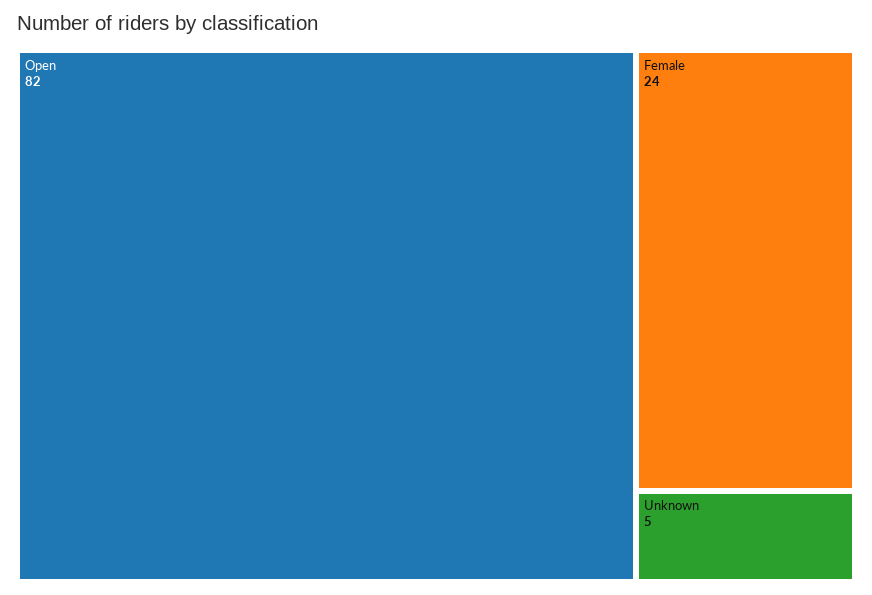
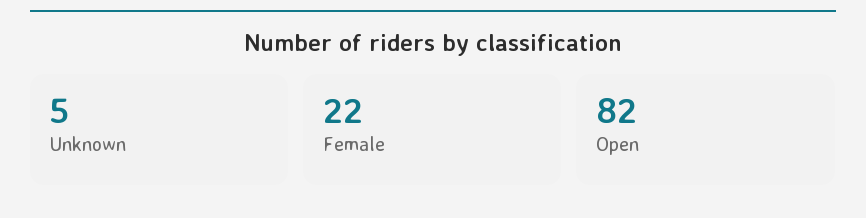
Female: 24 -> 22

